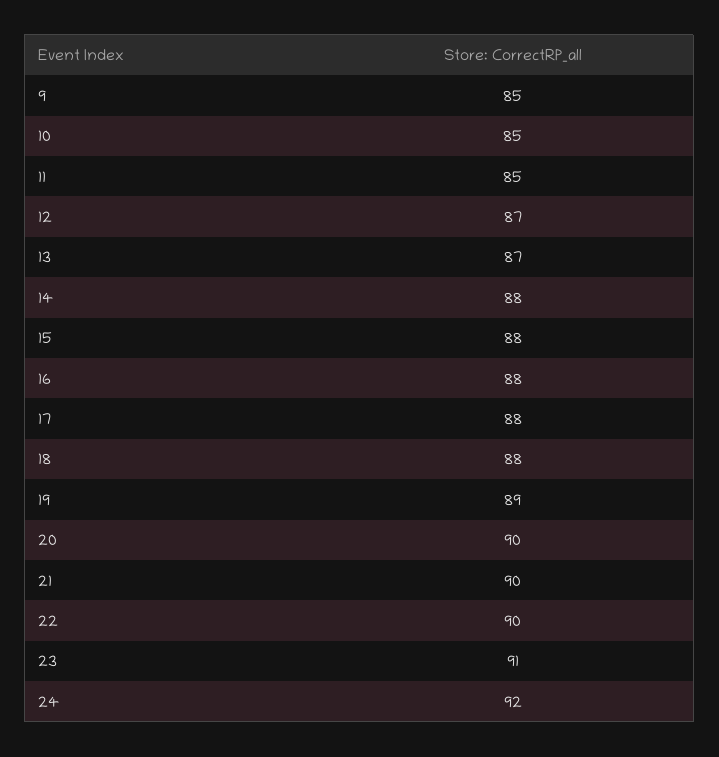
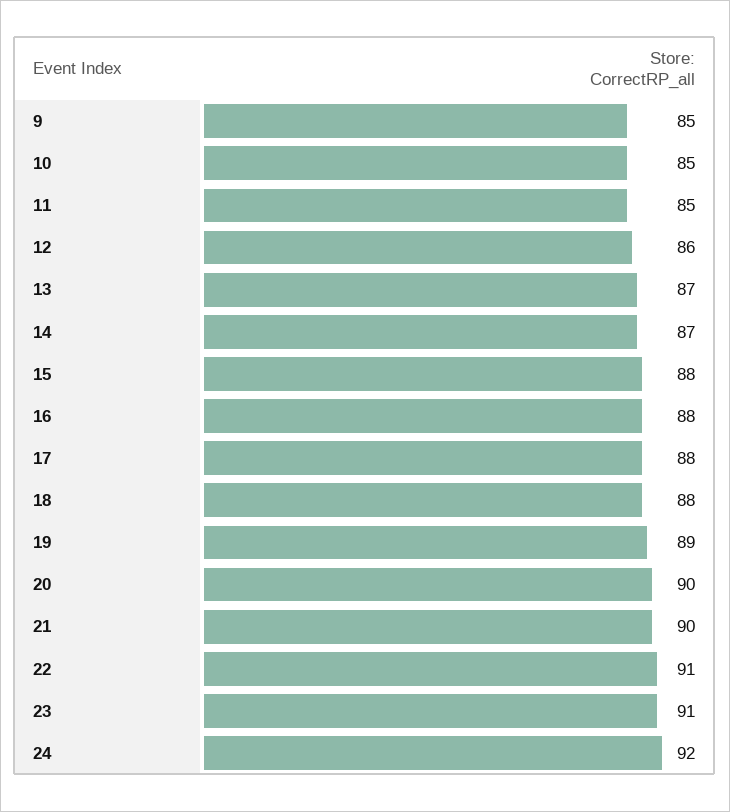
12: 87 -> 86
14: 88 -> 87
22: 90 -> 91

